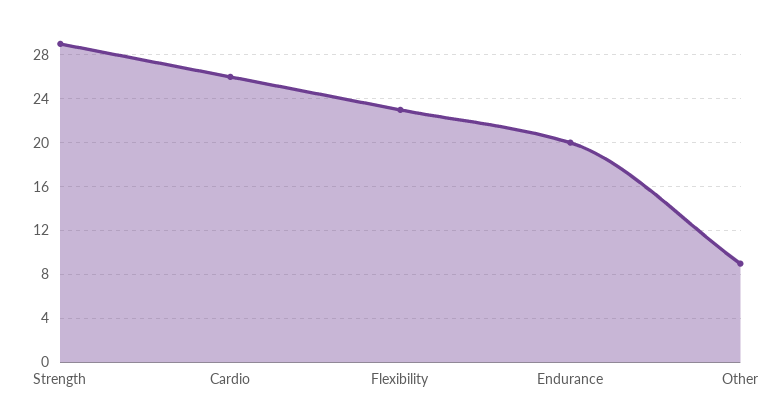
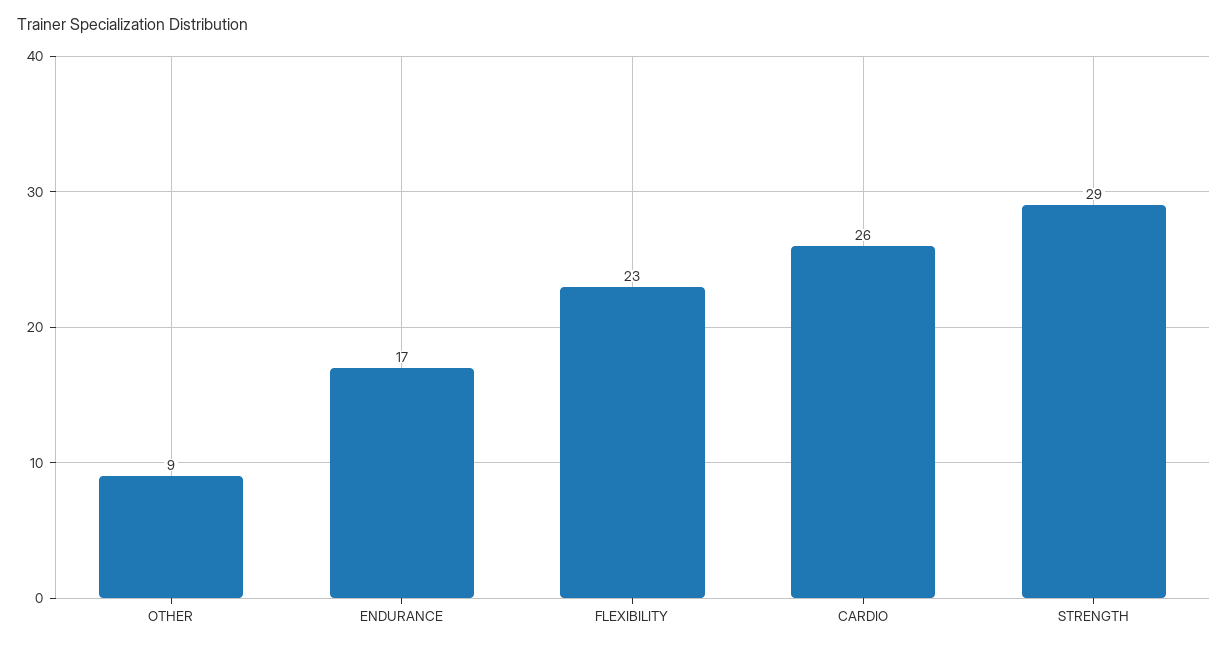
Endurance: 20 -> 17

